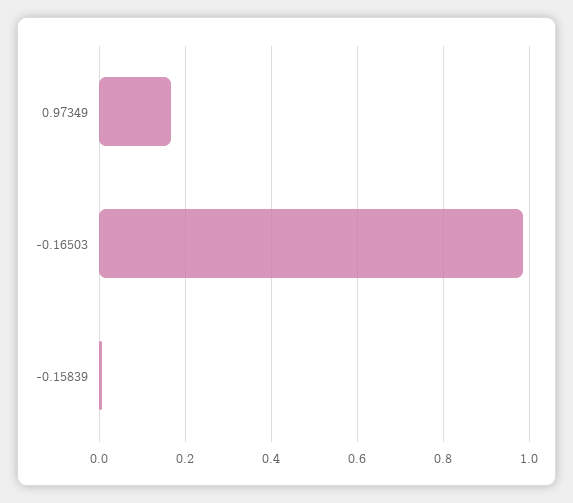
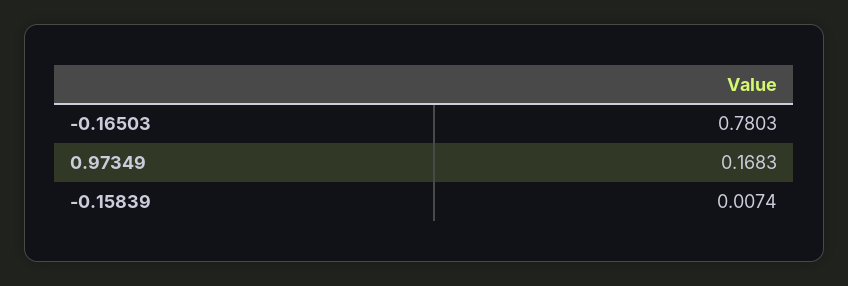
-0.16503: 0.98 -> 0.7803

